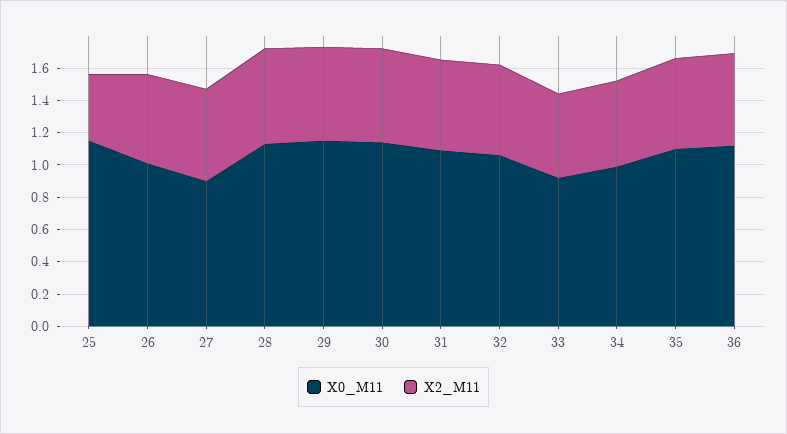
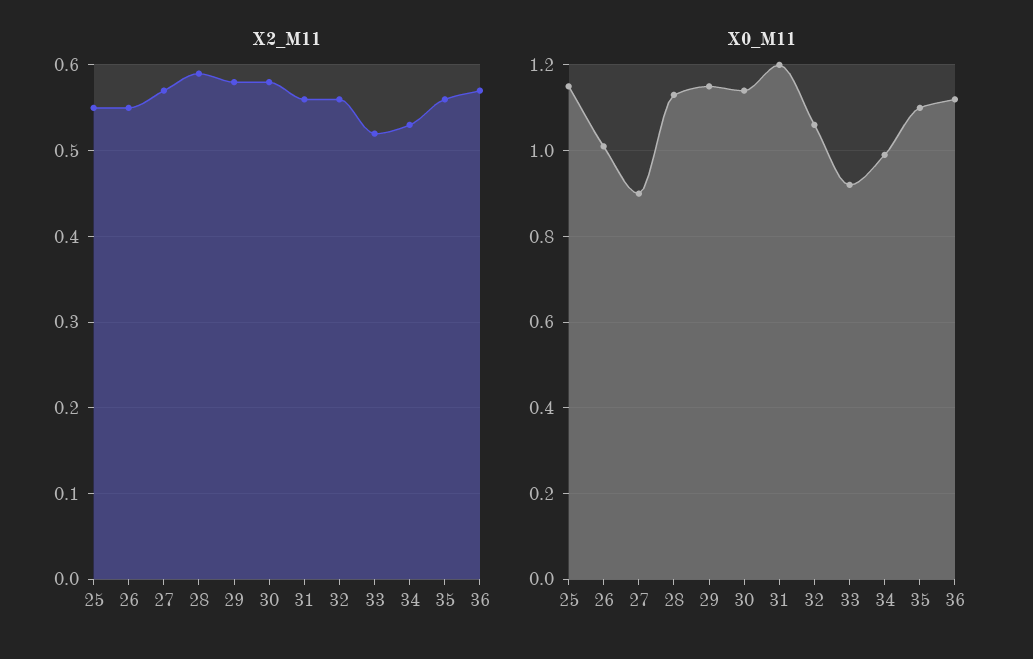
X2_M11, 25: 0.4 -> 0.55
X0_M11, 31: 1.1 -> 1.2

